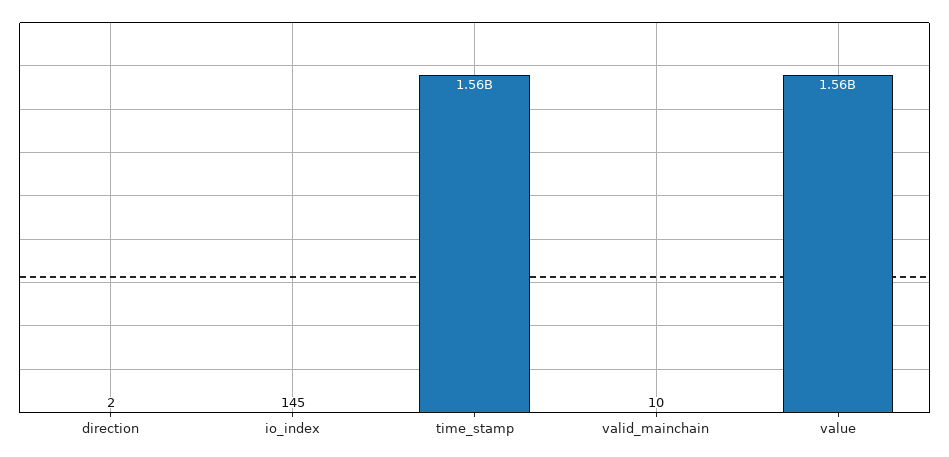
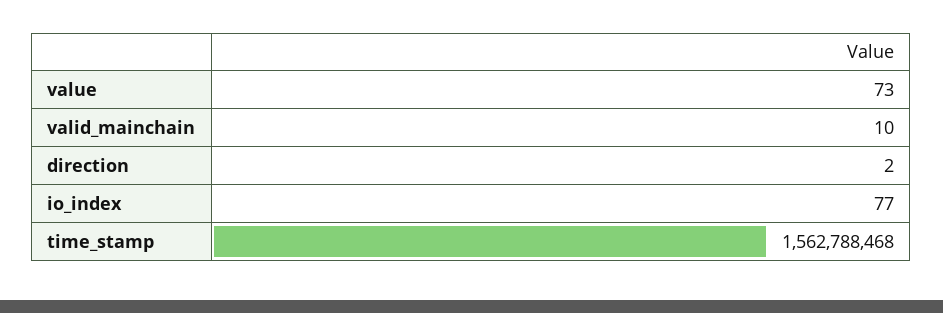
io_index: 145 -> 77
value: 1560000000 -> 73

